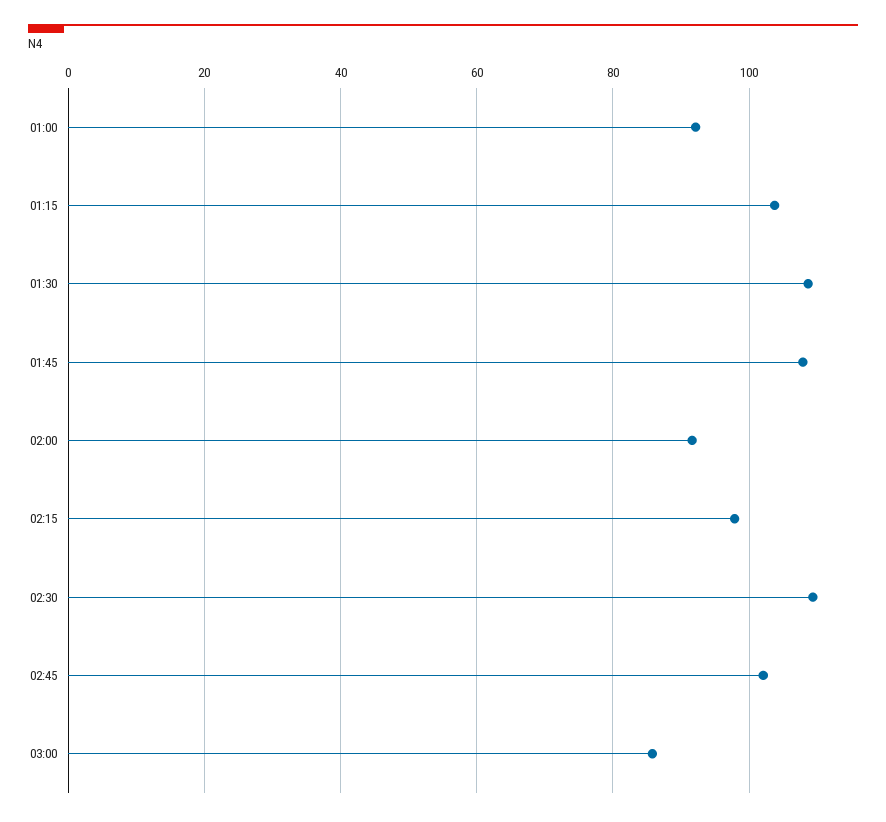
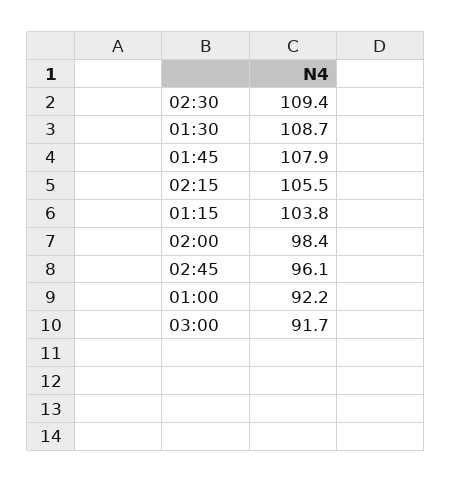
02:00: 92 -> 98.4
02:15: 98 -> 105.5
02:45: 102 -> 96.1
03:00: 86 -> 91.7

